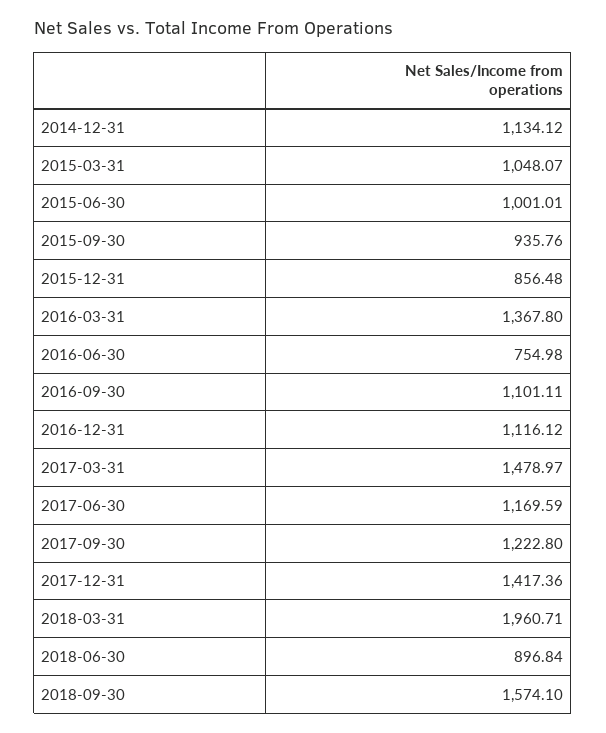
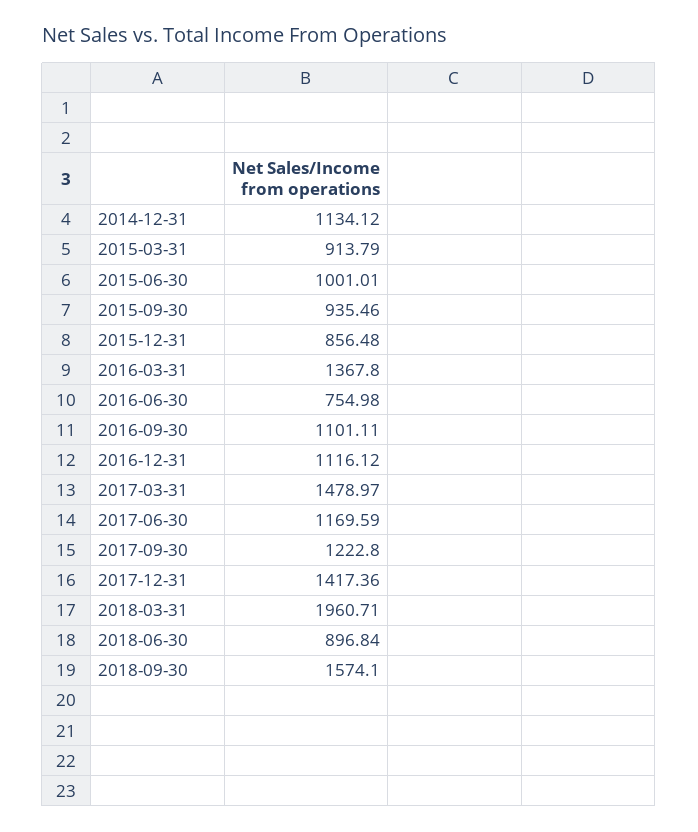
2015-03-31: 1048.07 -> 913.79
2015-09-30: 935.76 -> 935.46

